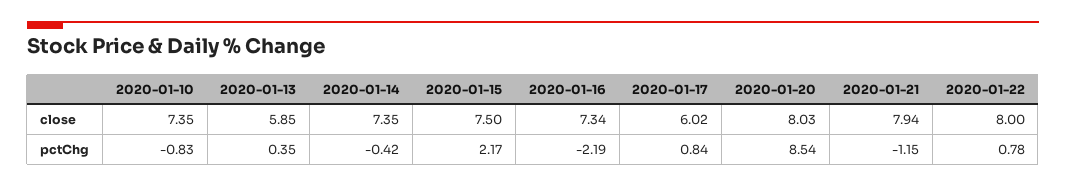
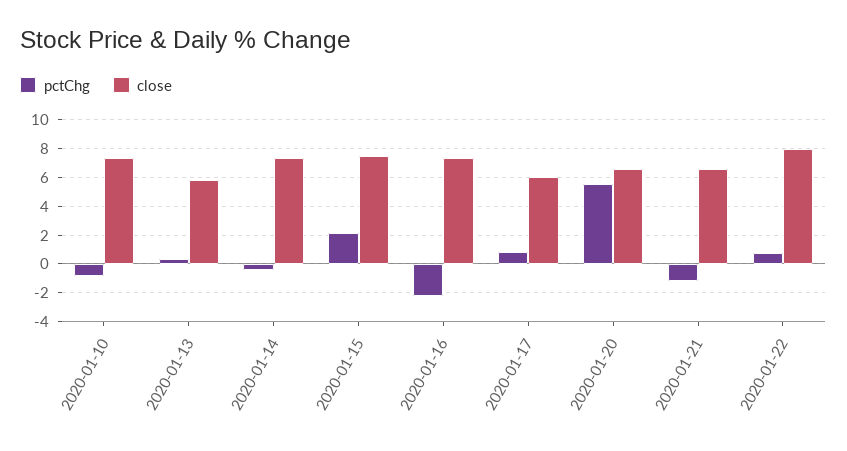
close, 2020-01-20: 8.03 -> 6.5
close, 2020-01-21: 7.94 -> 6.5
pctChg, 2020-01-20: 8.54 -> 5.5

